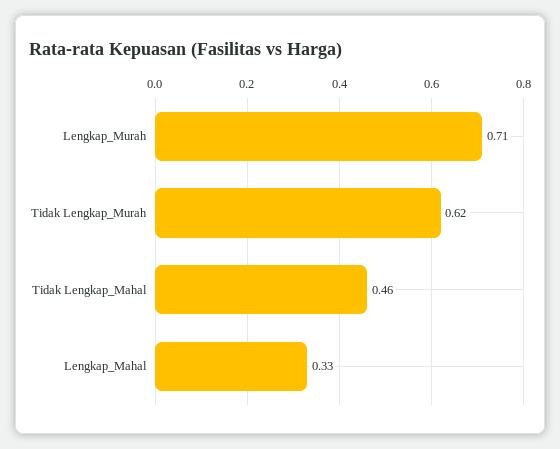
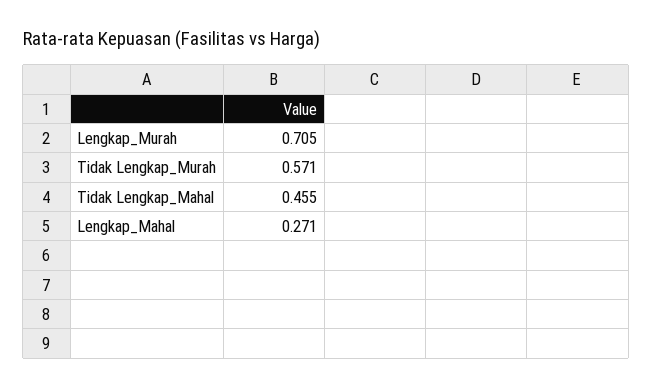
Tidak Lengkap_Murah: 0.62 -> 0.571
Lengkap_Mahal: 0.33 -> 0.271

